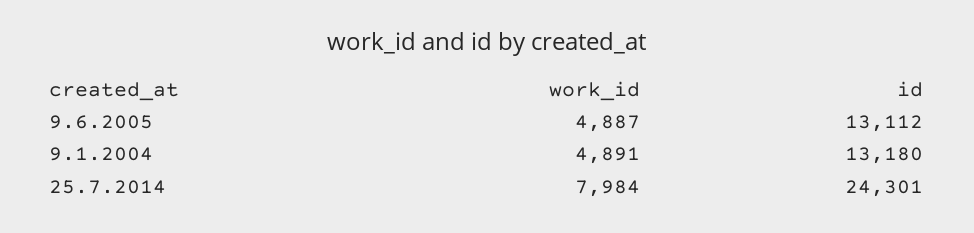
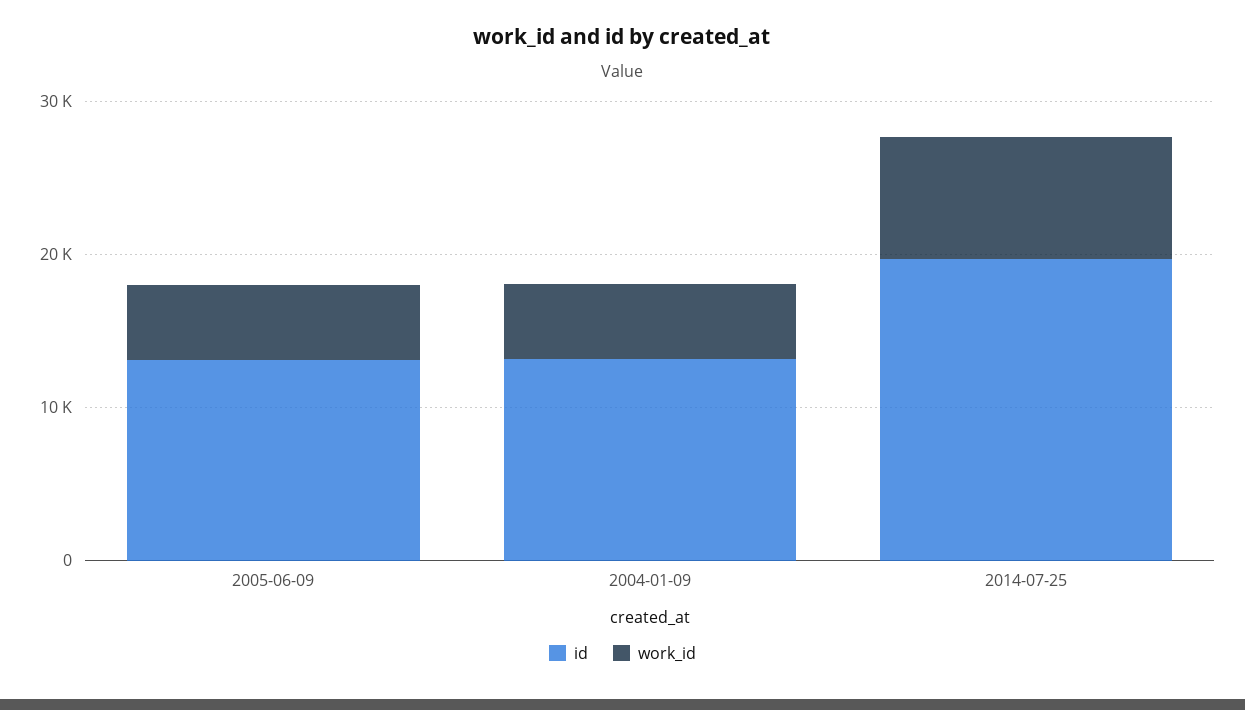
id, 25.7.2014: 24301 -> 20000

